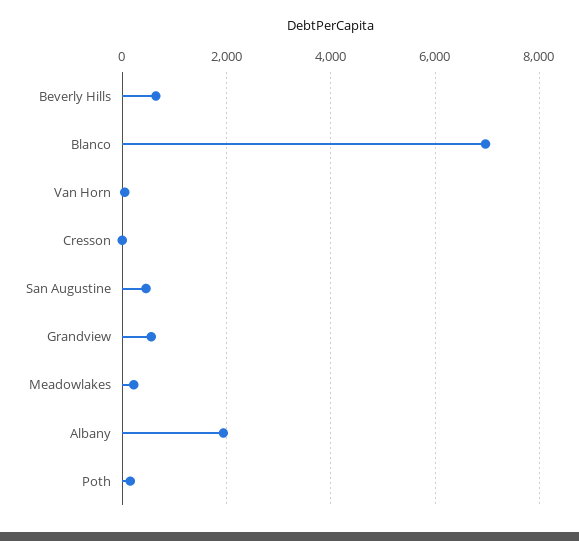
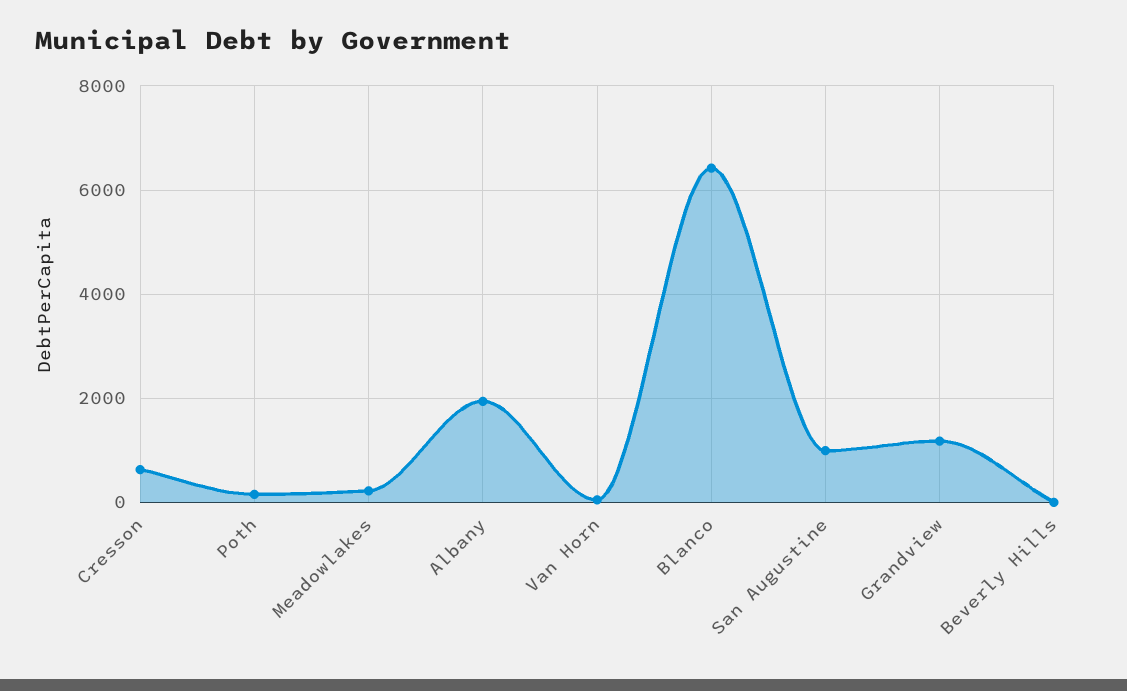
Beverly Hills: 600 -> 0
Blanco: 7000 -> 6400
Cresson: 0 -> 600
San Augustine: 400 -> 1000
Grandview: 600 -> 1200

